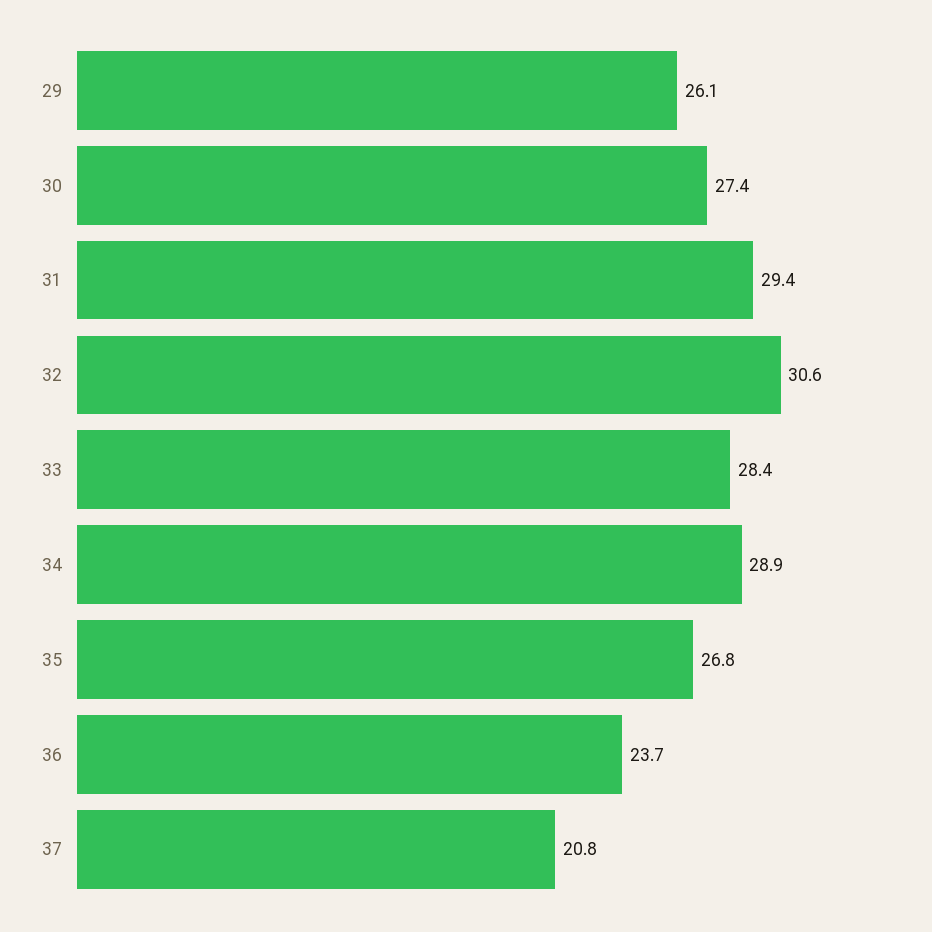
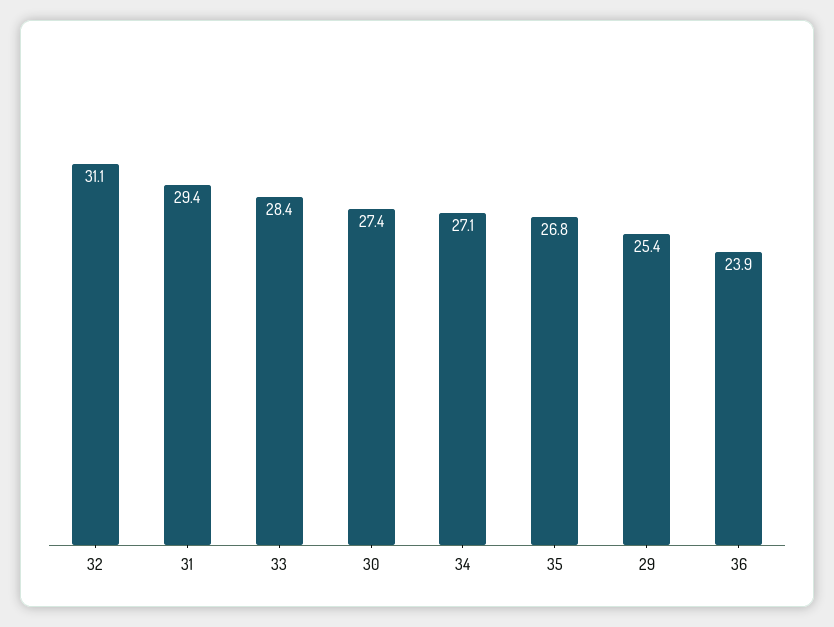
29: 26.1 -> 25.4
32: 30.6 -> 31.1
34: 28.9 -> 27.1
36: 23.7 -> 23.9
37: 20.8 -> none

